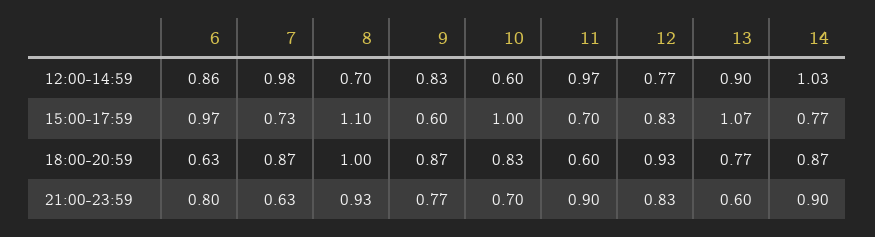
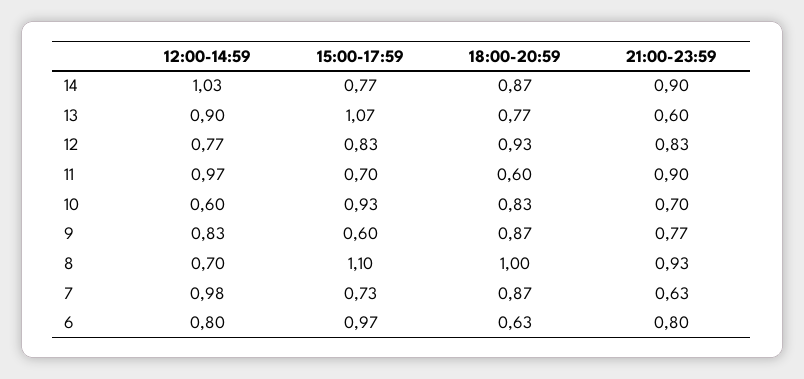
6, 12:00-14:59: 0.86 -> 0.8
10, 15:00-17:59: 1 -> 0.93

